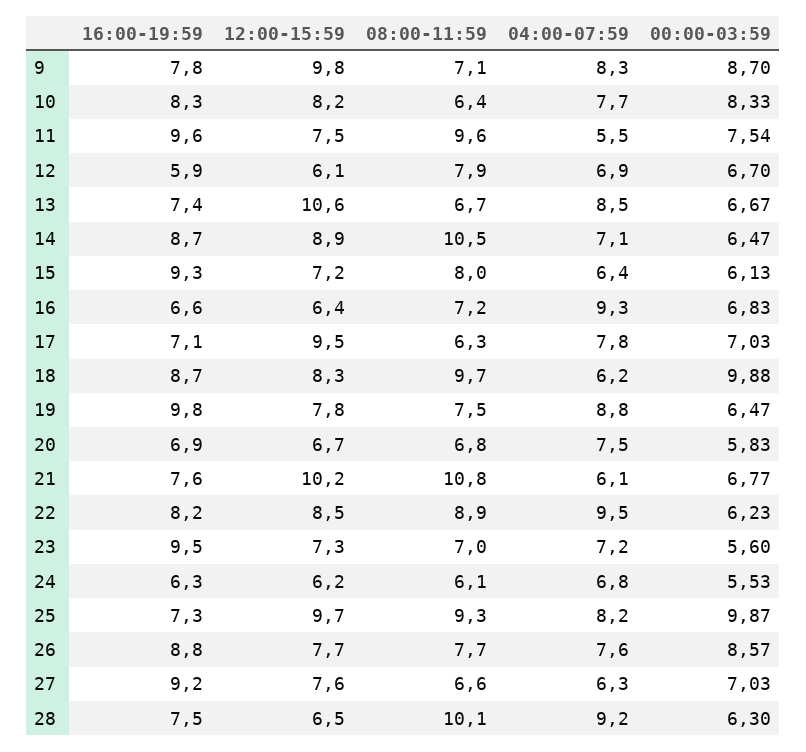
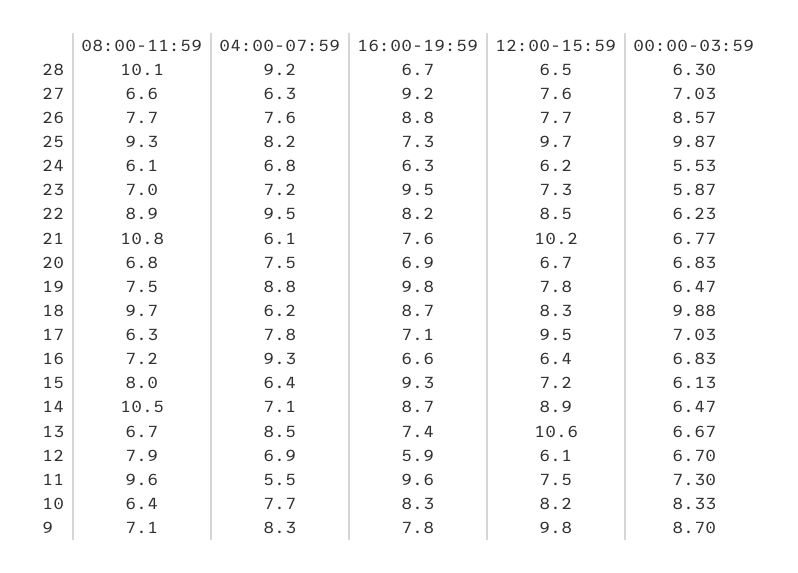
00:00-03:59, 11: 7.54 -> 7.3
00:00-03:59, 20: 5.83 -> 6.83
00:00-03:59, 23: 5.6 -> 5.87
16:00-19:59, 28: 7.5 -> 6.7

